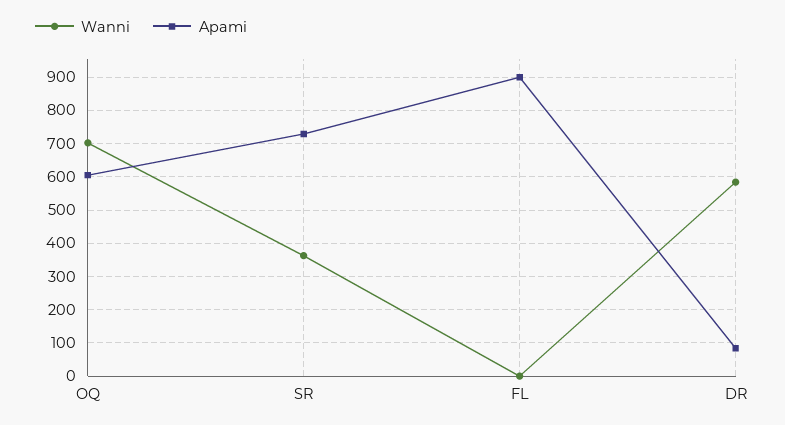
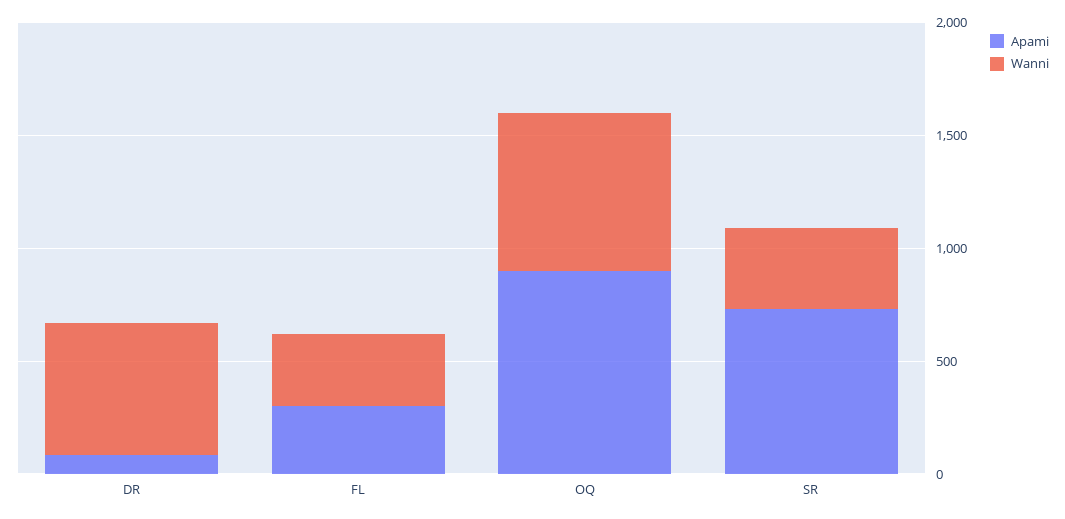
Apami, OQ: 600 -> 900
Wanni, FL: 0 -> 300
Apami, FL: 900 -> 300

